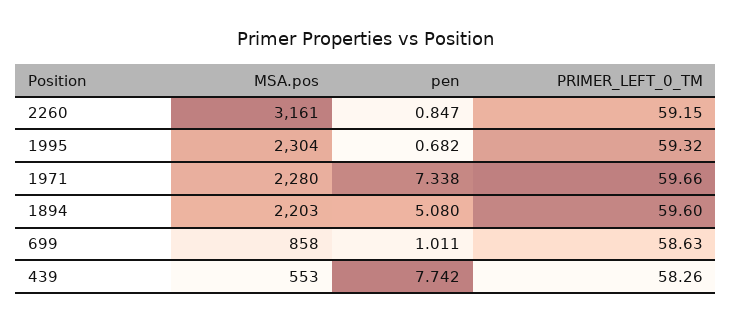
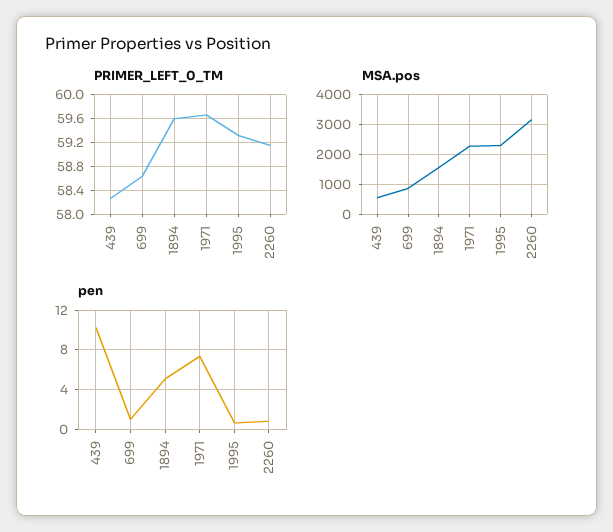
MSA.pos, 1894: 2203 -> 1500
pen, 439: 7.742 -> 10

